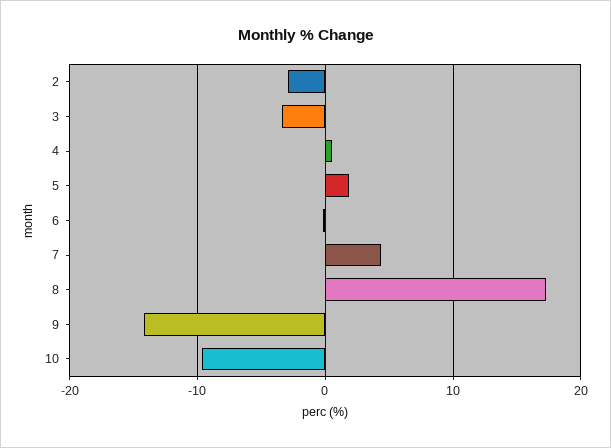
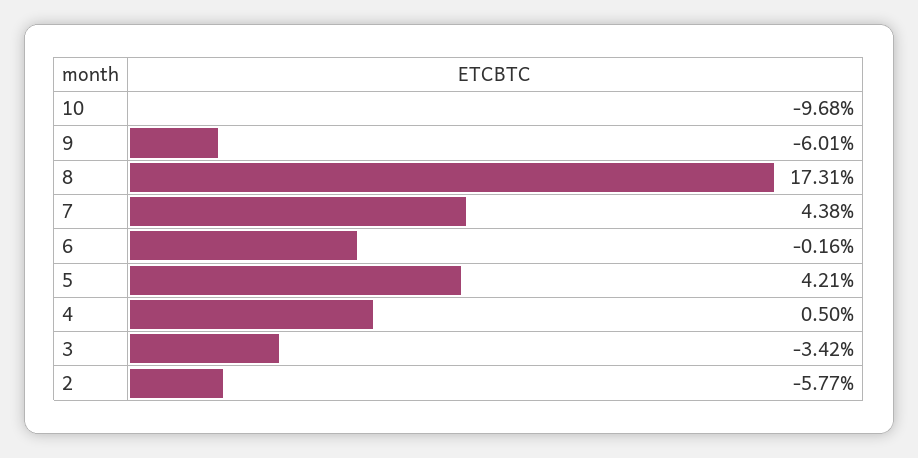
2: -3 -> -5.77
5: 2 -> 4.21
9: -14 -> -6.01

